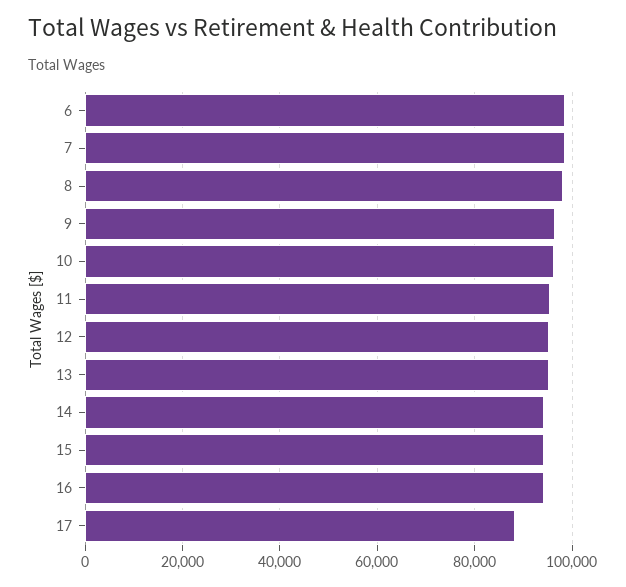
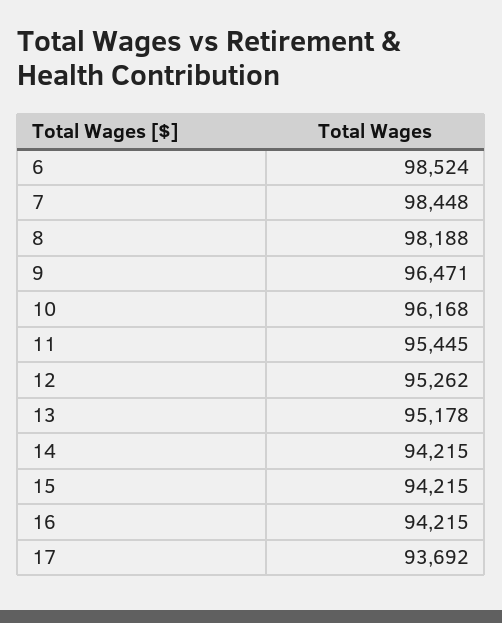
17: 88000 -> 93692

